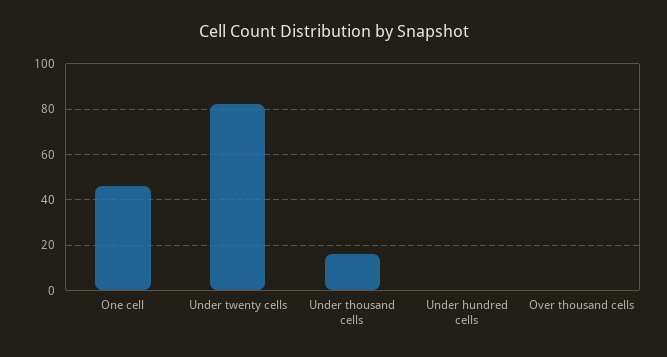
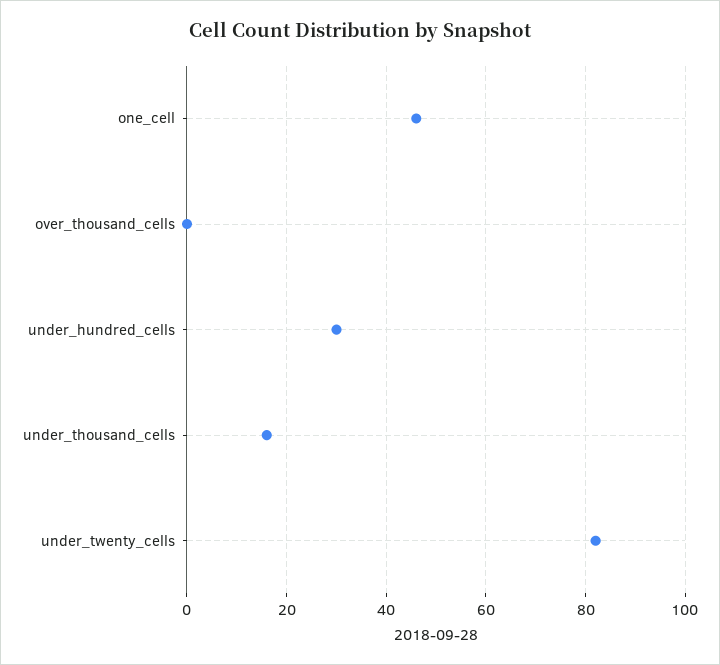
Under hundred cells: 0 -> 30

